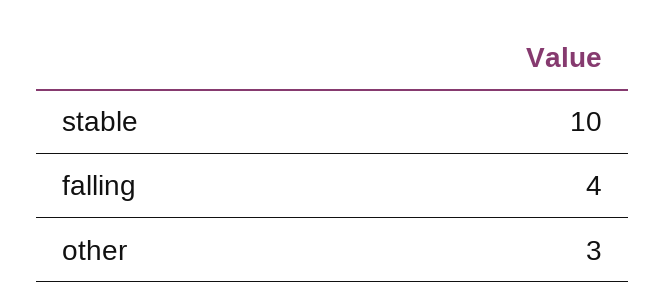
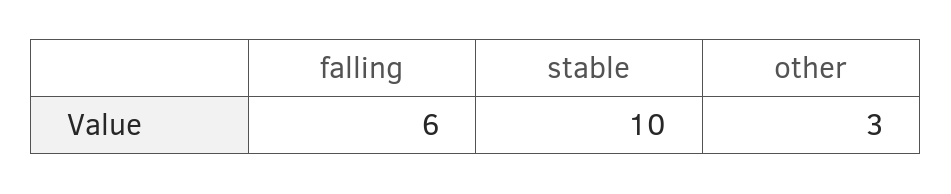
falling: 4 -> 6

